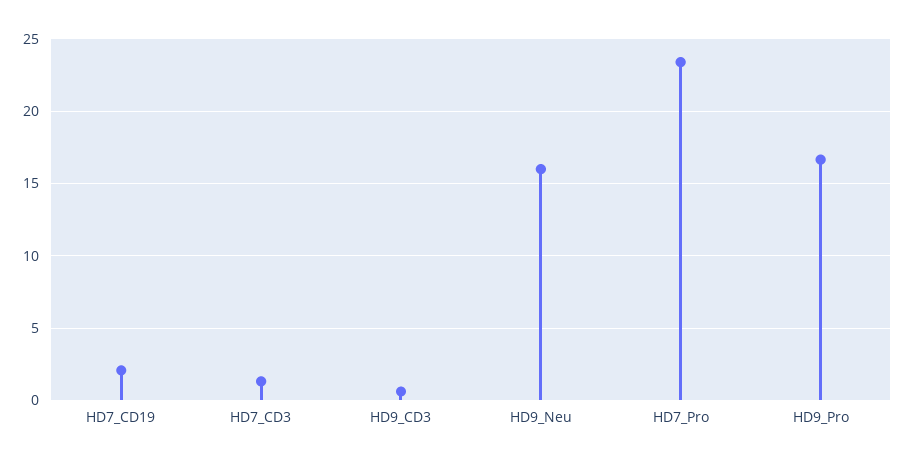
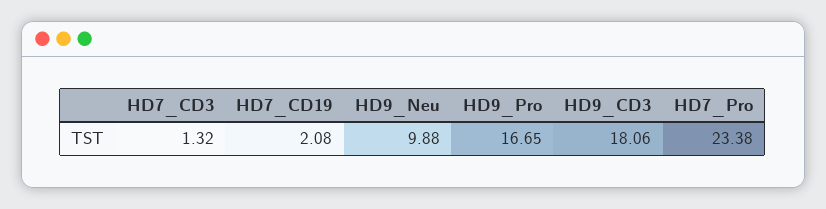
HD9_CD3: 0.5 -> 18.06
HD9_Neu: 16 -> 9.88

